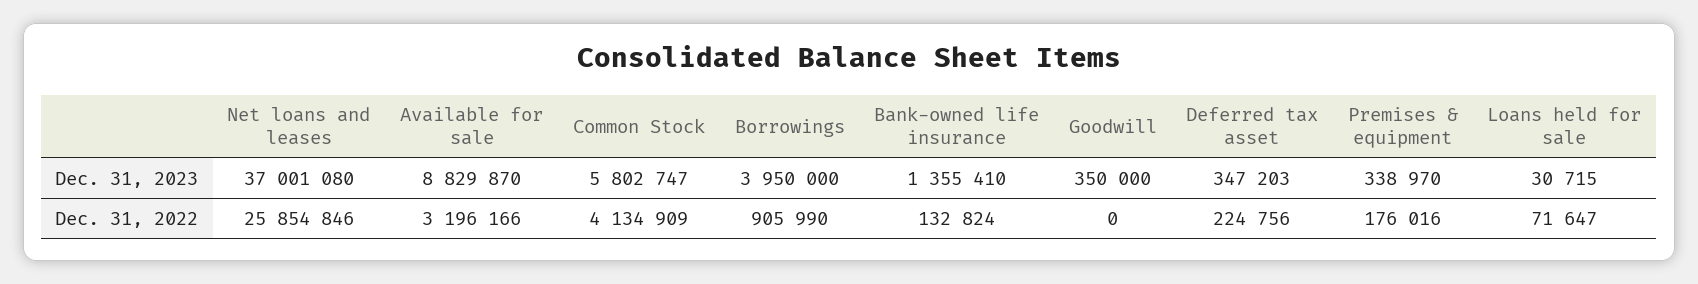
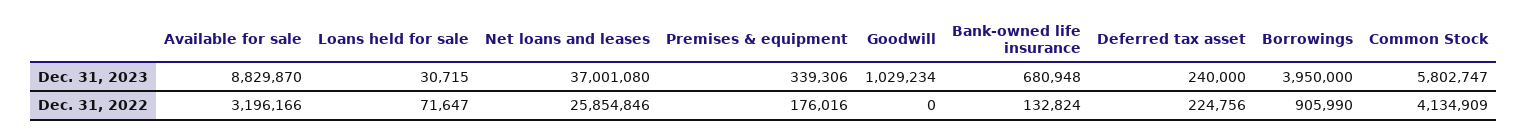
Bank-owned life insurance, Dec. 31, 2023: 1355410 -> 680948
Goodwill, Dec. 31, 2023: 350000 -> 1029234
Deferred tax asset, Dec. 31, 2023: 347203 -> 240000
Premises & equipment, Dec. 31, 2023: 338970 -> 339306

